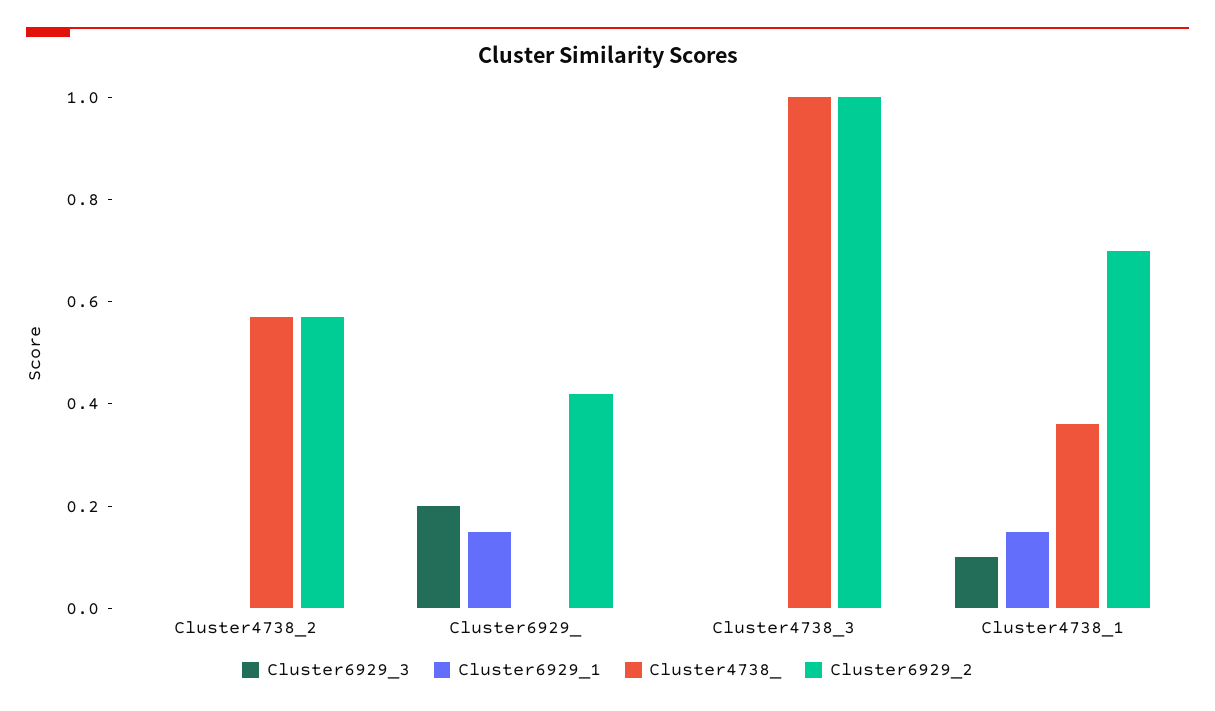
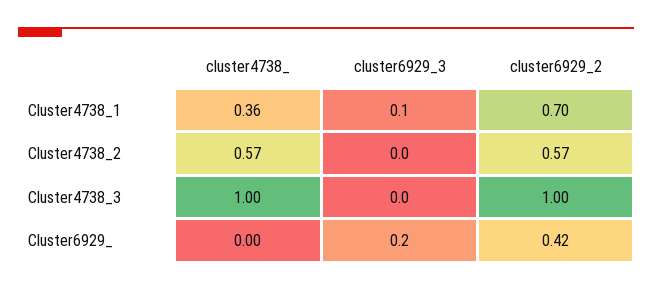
Cluster6929_1, Cluster4738_2: 0 -> none
Cluster6929_1, Cluster6929_: 0.15 -> none
Cluster6929_1, Cluster4738_3: 0 -> none
Cluster6929_1, Cluster4738_1: 0.15 -> none

